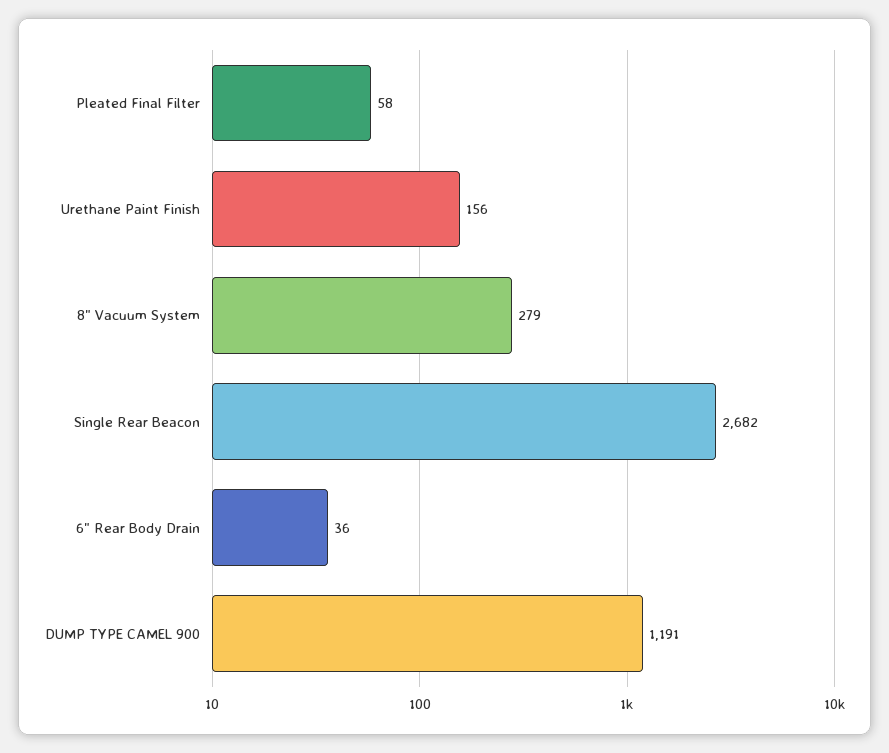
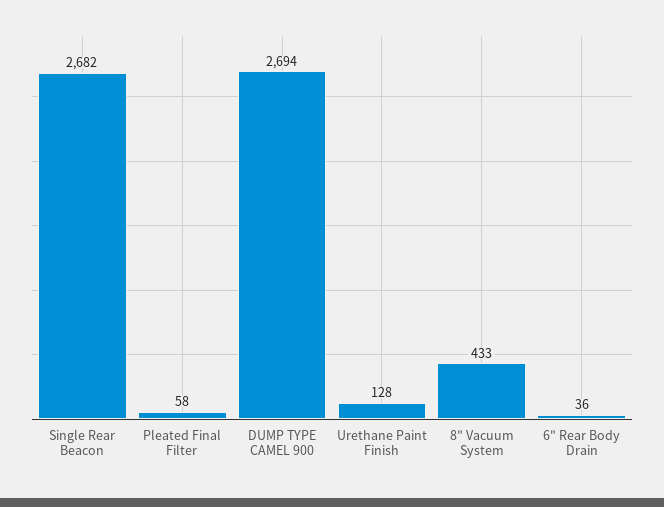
Urethane Paint Finish: 156 -> 128
8" Vacuum System: 279 -> 433
DUMP TYPE CAMEL 900: 1191 -> 2694

